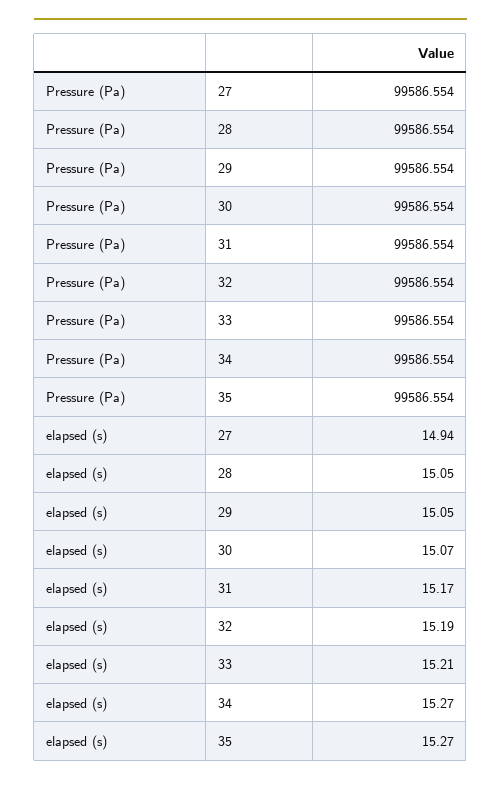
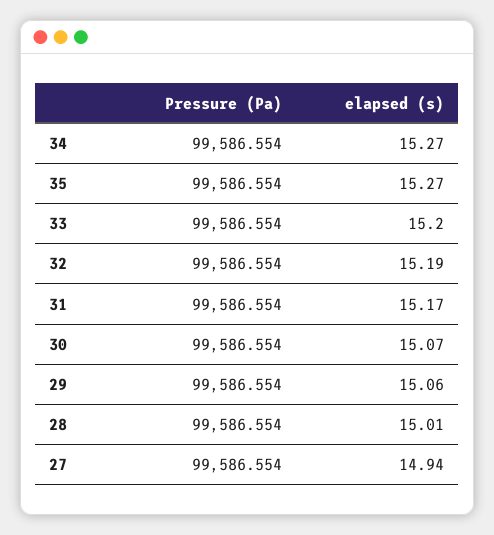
elapsed (s), 28: 15.05 -> 15.01
elapsed (s), 29: 15.05 -> 15.06
elapsed (s), 33: 15.21 -> 15.2

